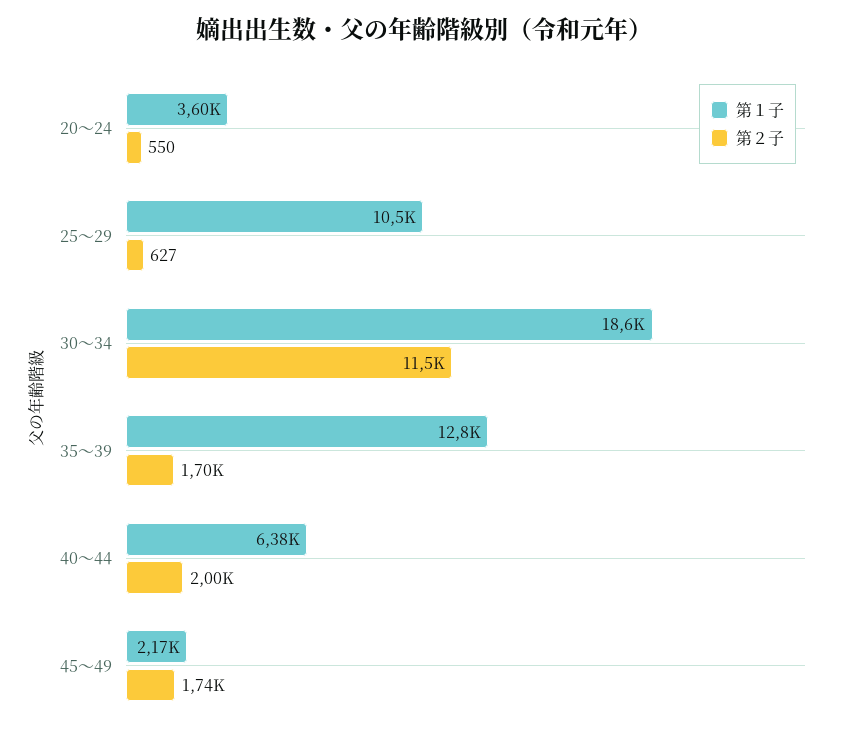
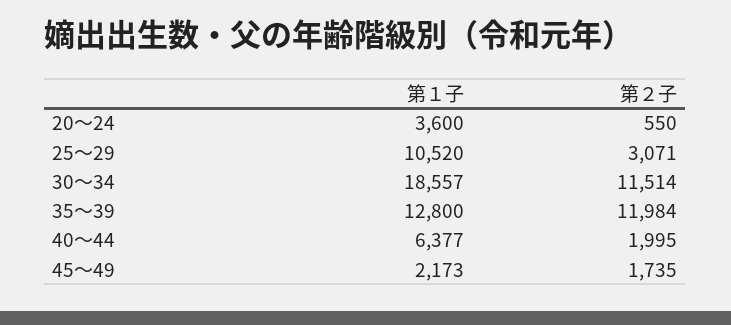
第２子, 25～29: 627 -> 3071
第２子, 35～39: 1700 -> 11984

